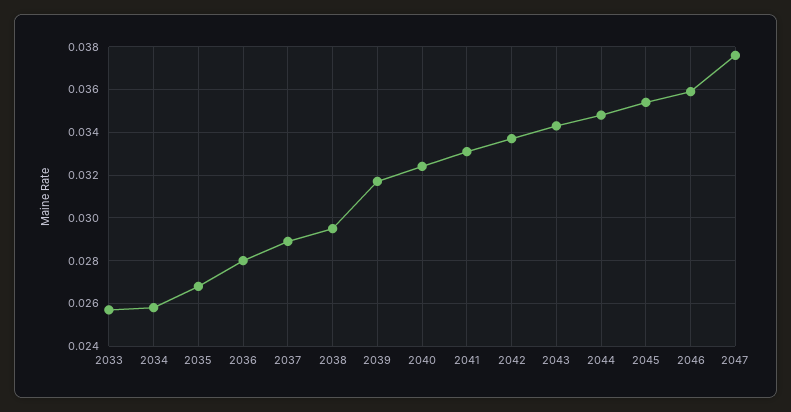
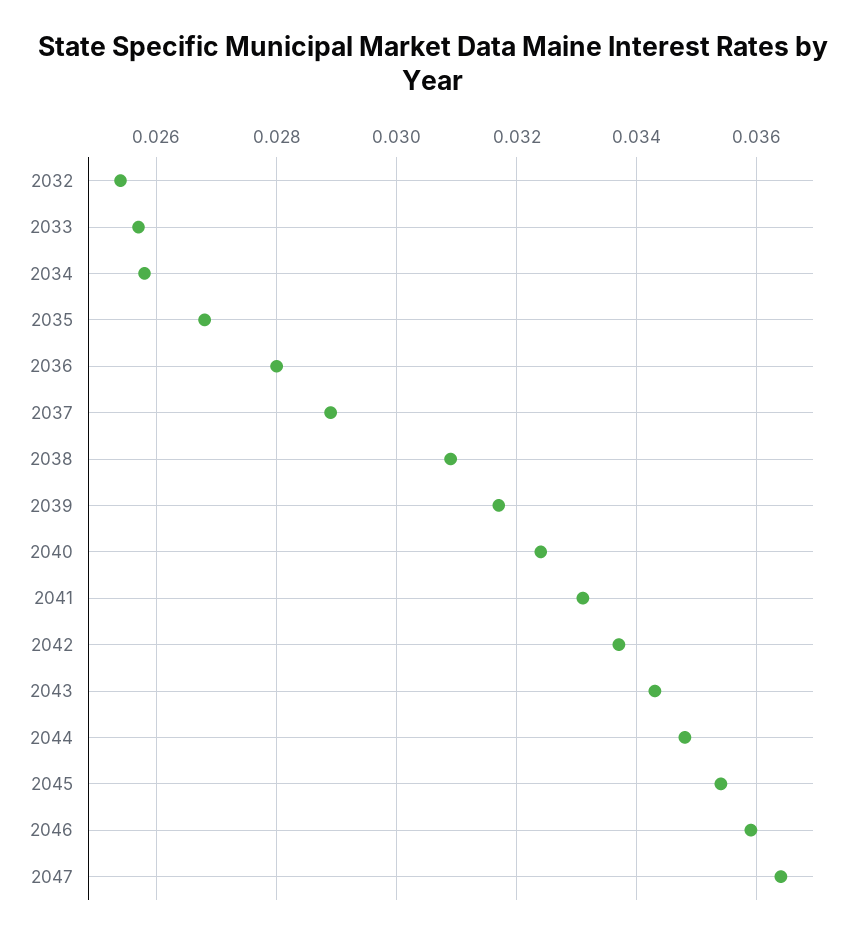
2038: 0.0295 -> 0.031
2047: 0.0375 -> 0.0365
2032: none -> 0.0255

